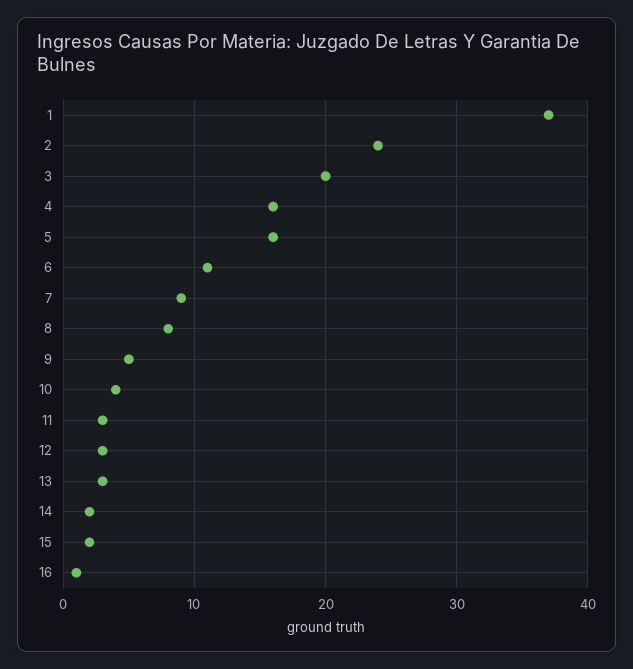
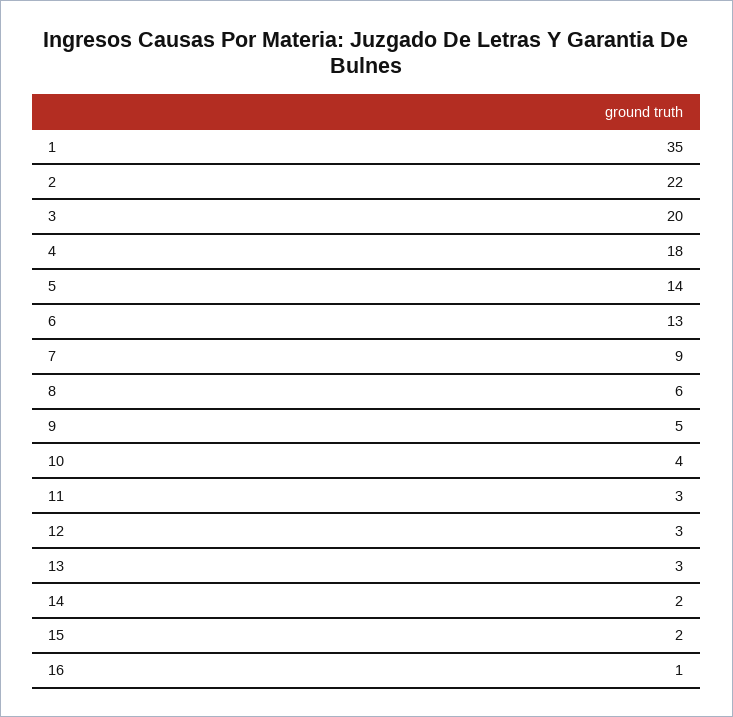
1: 37 -> 35
2: 24 -> 22
4: 16 -> 18
5: 16 -> 14
6: 11 -> 13
8: 8 -> 6

